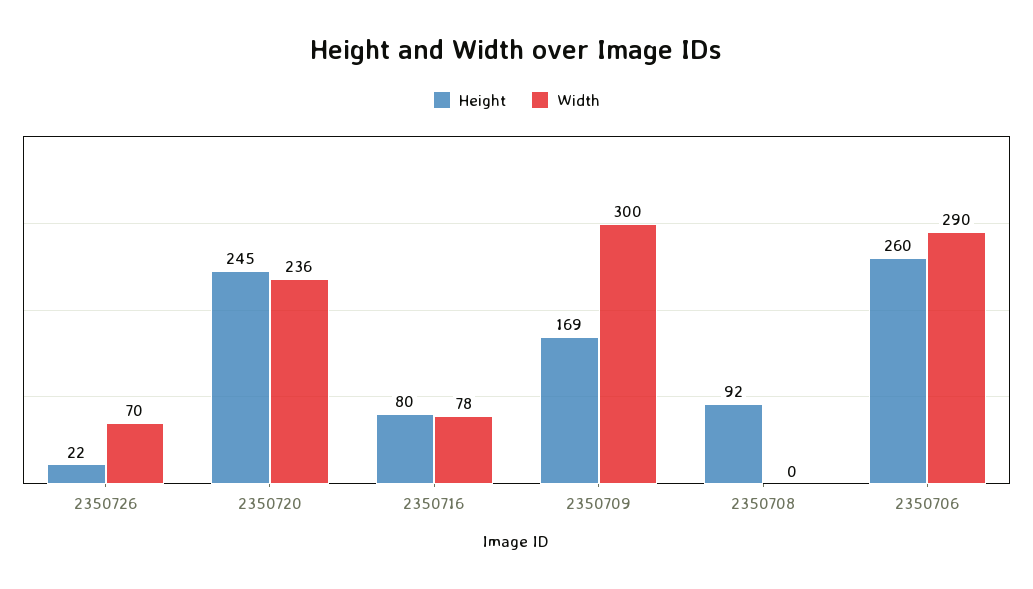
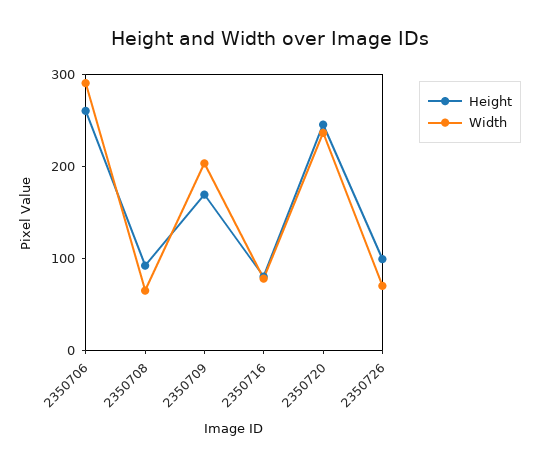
Height, 2350726: 22 -> 100
Width, 2350709: 300 -> 200
Width, 2350708: 0 -> 60

